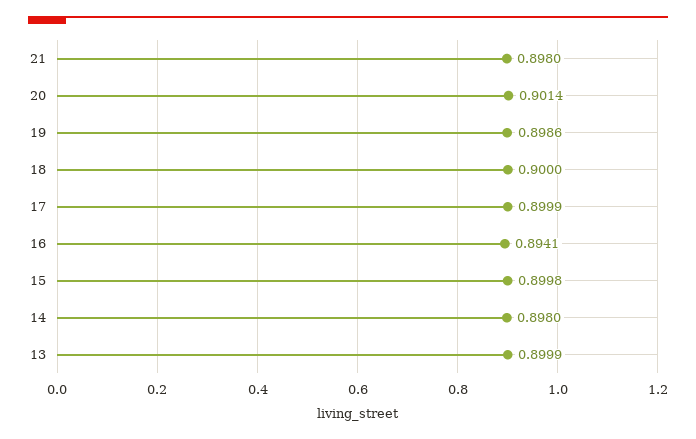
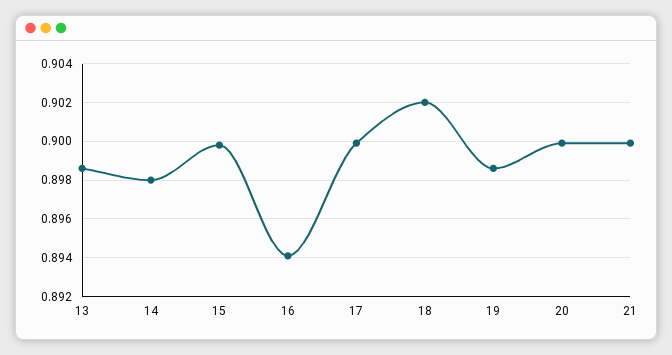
21: 0.898 -> 0.9
20: 0.9014 -> 0.9
18: 0.9 -> 0.902
13: 0.8999 -> 0.8985

